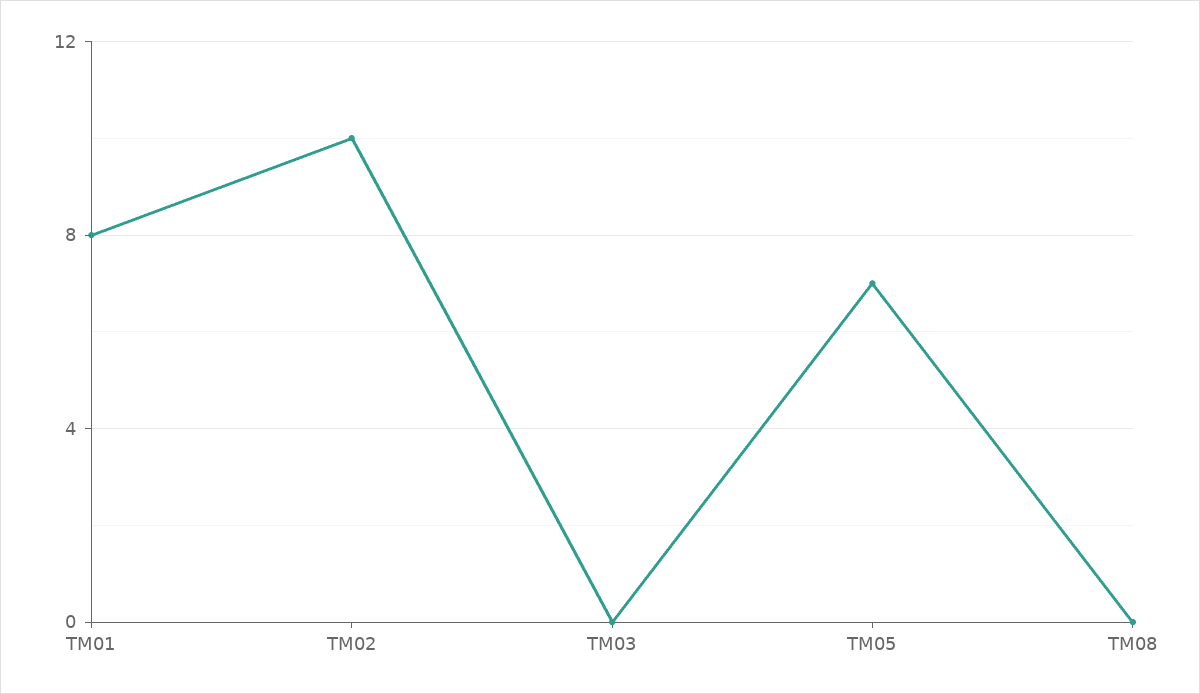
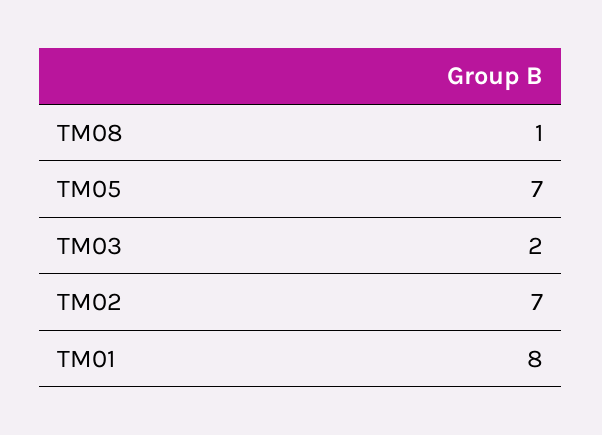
TM02: 10 -> 7
TM03: 0 -> 2
TM08: 0 -> 1

